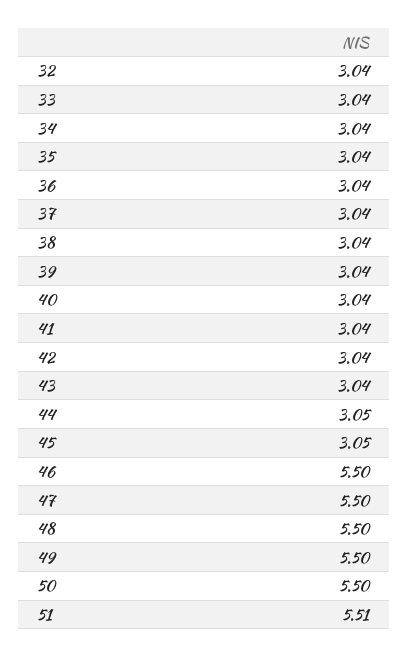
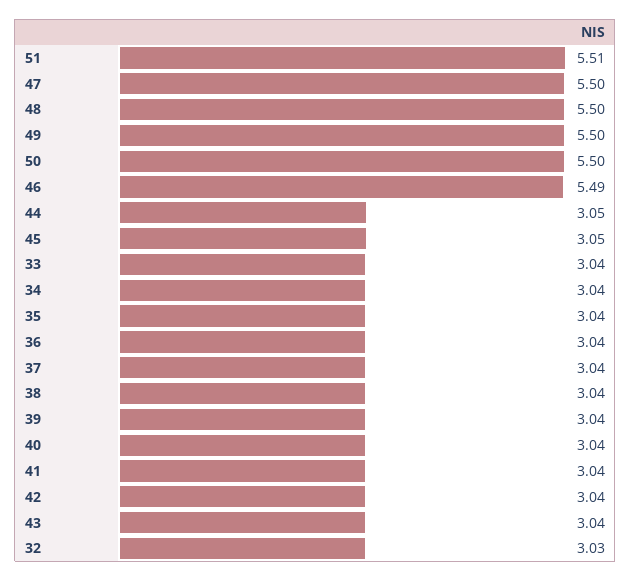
32: 3.04 -> 3.03
46: 5.5 -> 5.49

